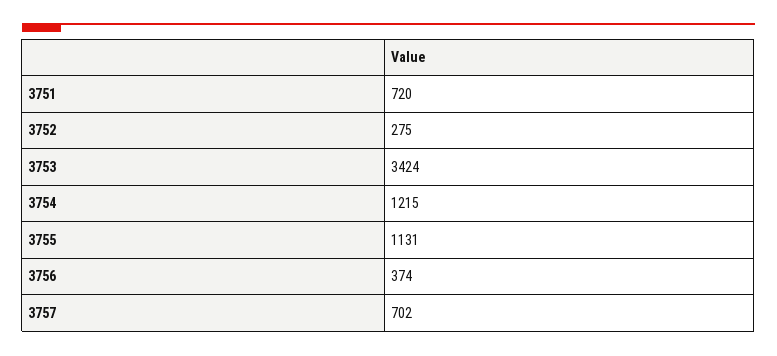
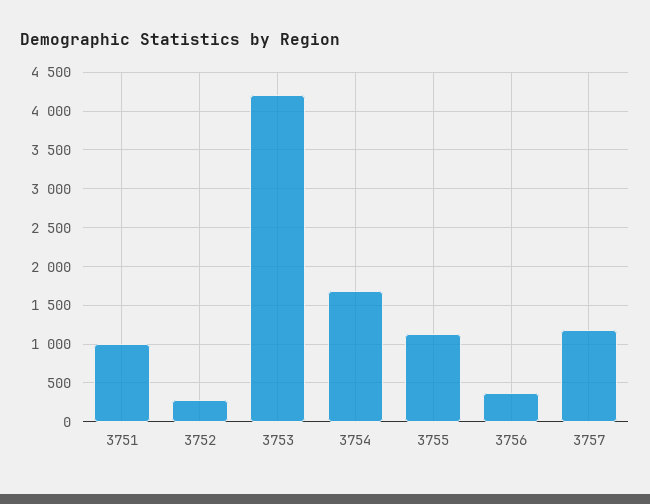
3751: 720 -> 1000
3753: 3424 -> 4200
3754: 1215 -> 1700
3757: 702 -> 1200

